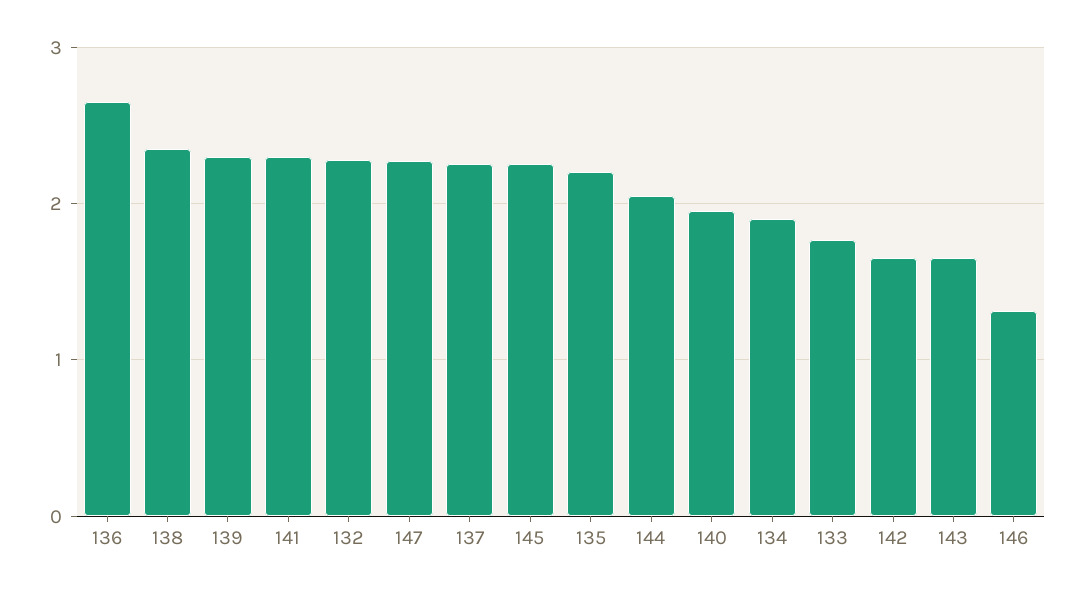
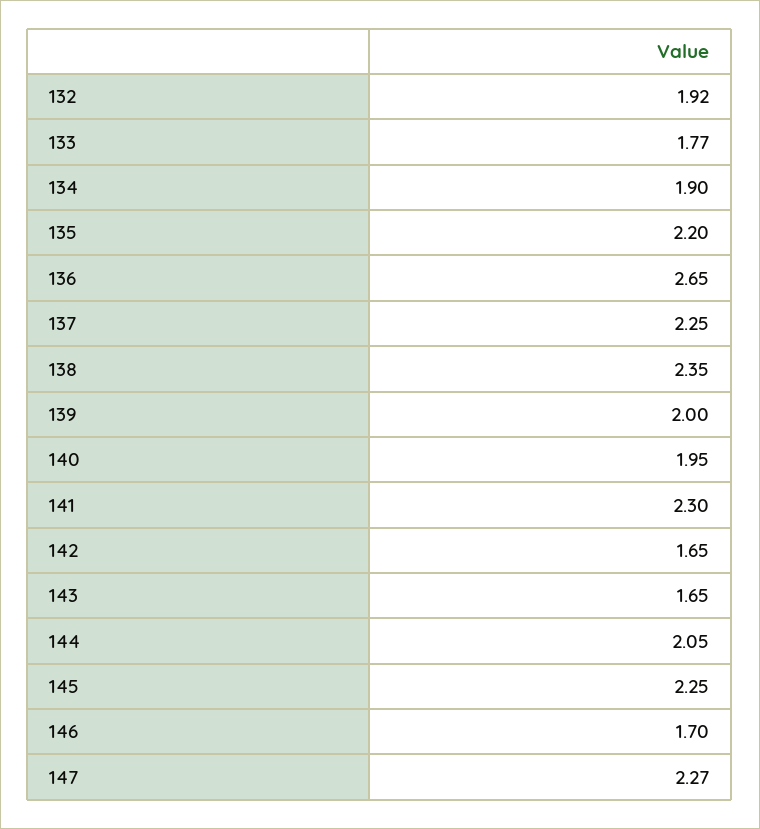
139: 2.3 -> 2
132: 2.3 -> 1.92
146: 1.3 -> 1.7

